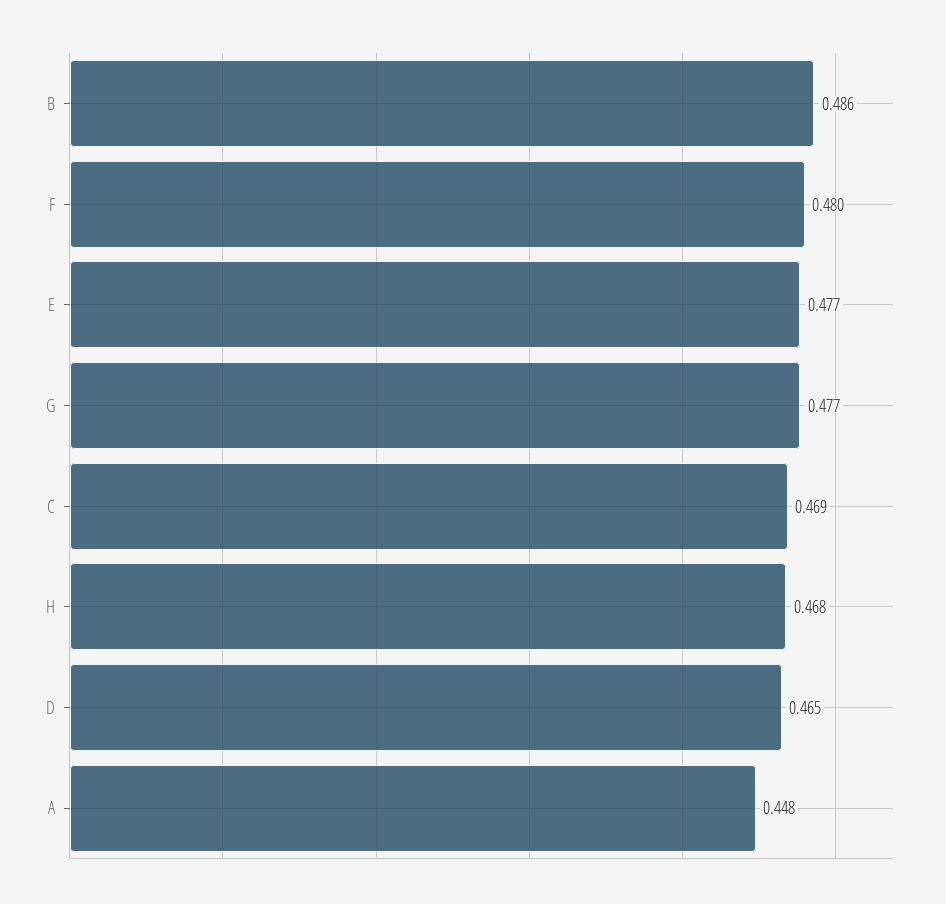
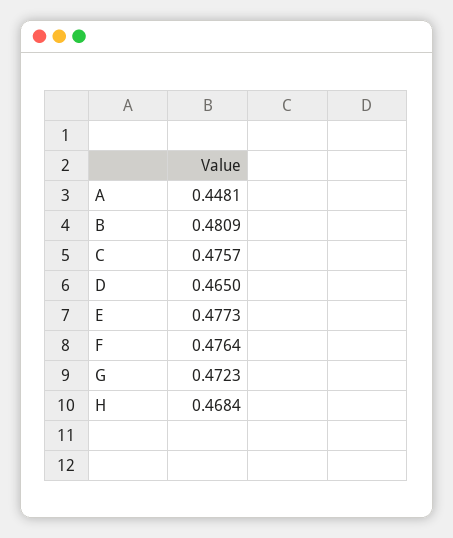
B: 0.486 -> 0.4809
F: 0.48 -> 0.4764
G: 0.477 -> 0.4723
C: 0.469 -> 0.4757

